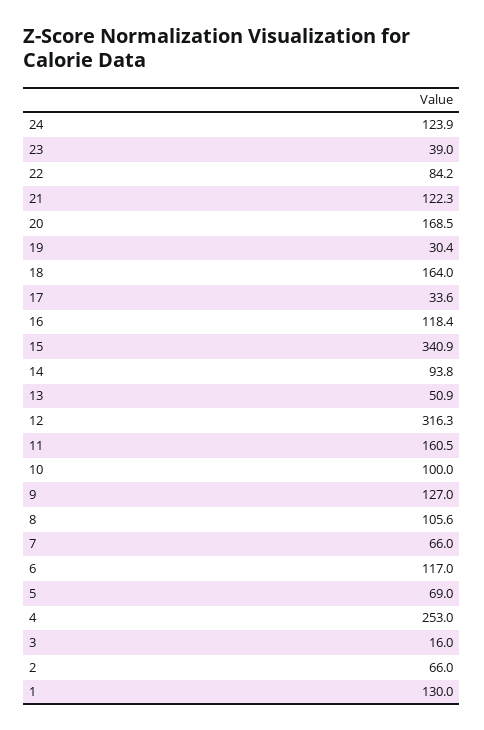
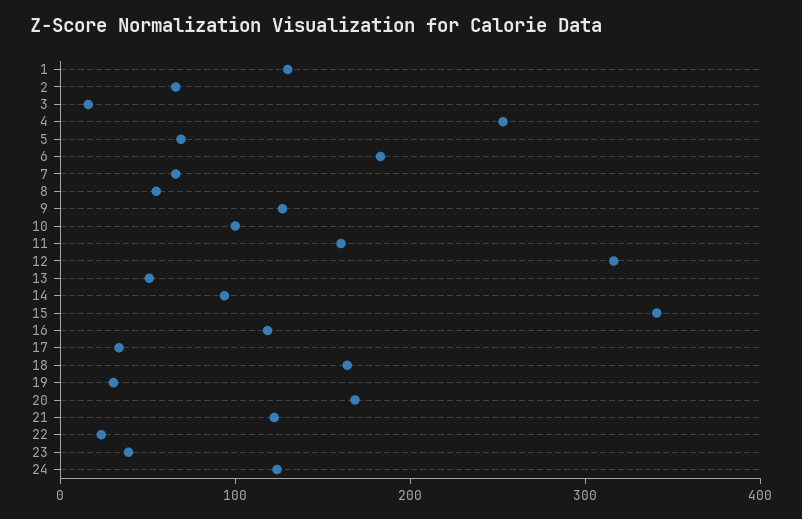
22: 84.2 -> 20
8: 105.6 -> 60
6: 117 -> 180

